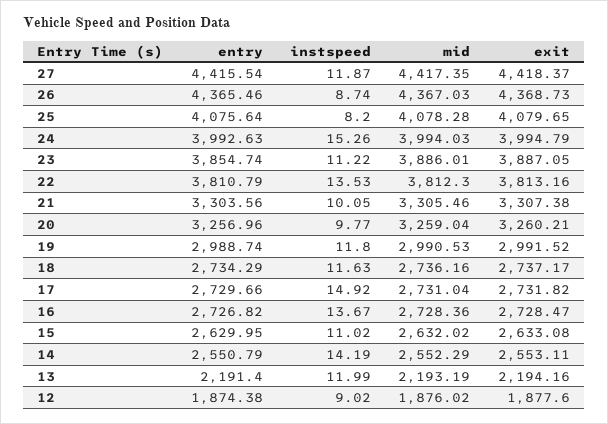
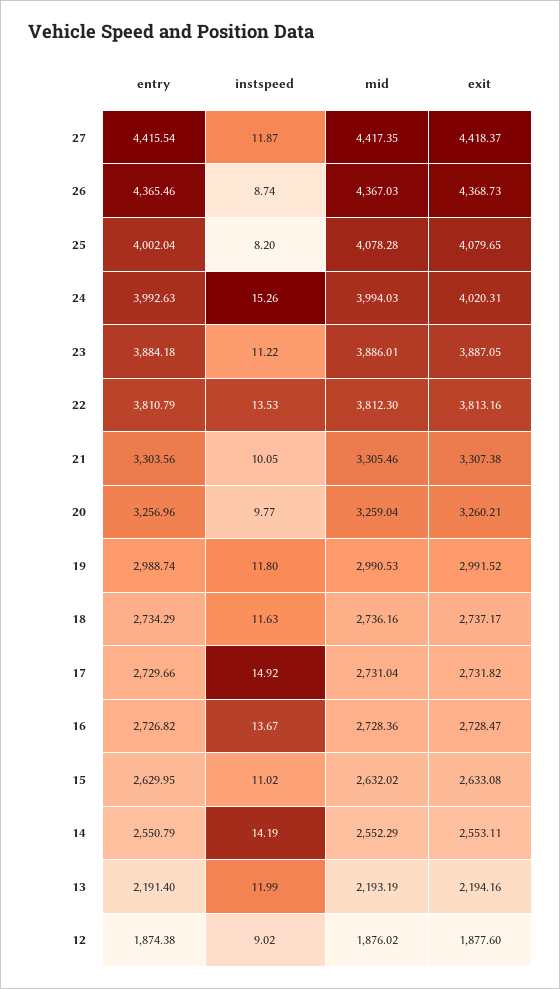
entry, 25: 4075.64 -> 4002.04
exit, 24: 3994.79 -> 4020.31
entry, 23: 3854.74 -> 3884.18

